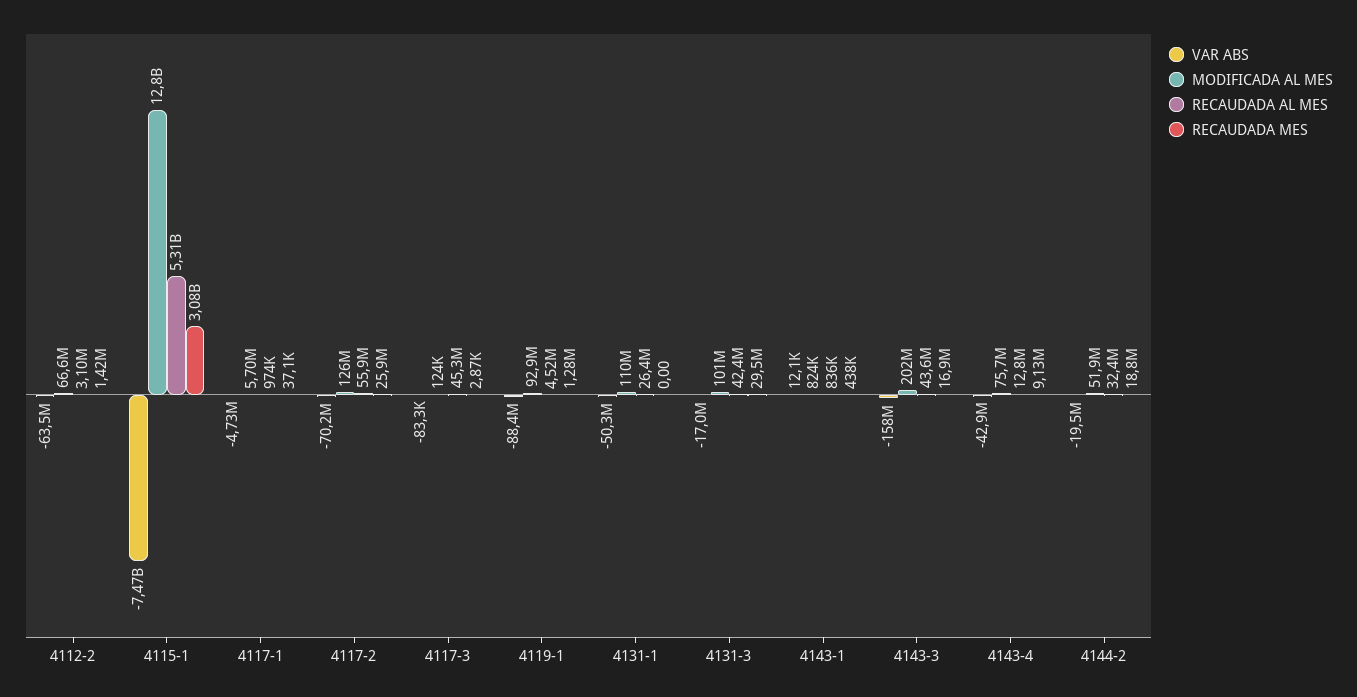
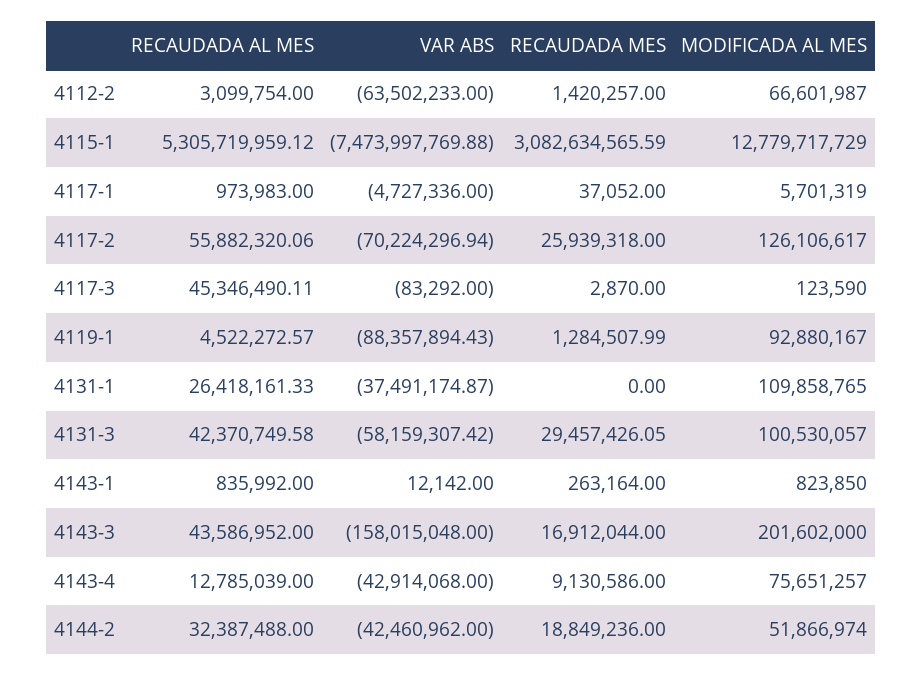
VAR ABS, 4131-1: -50300000 -> -37491174.87
VAR ABS, 4131-3: -17000000 -> -58159307.42
RECAUDADA MES, 4143-1: 438000 -> 263164
VAR ABS, 4144-2: -19500000 -> -42460962

